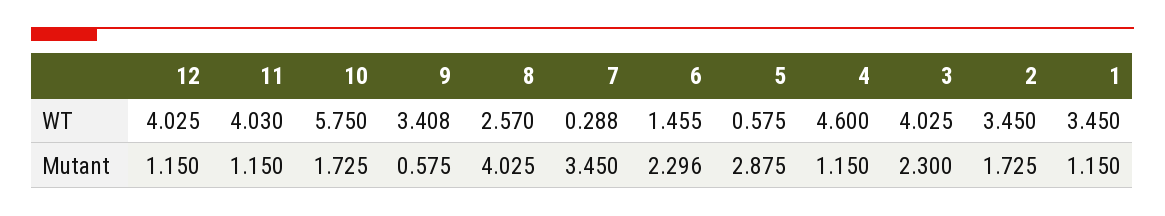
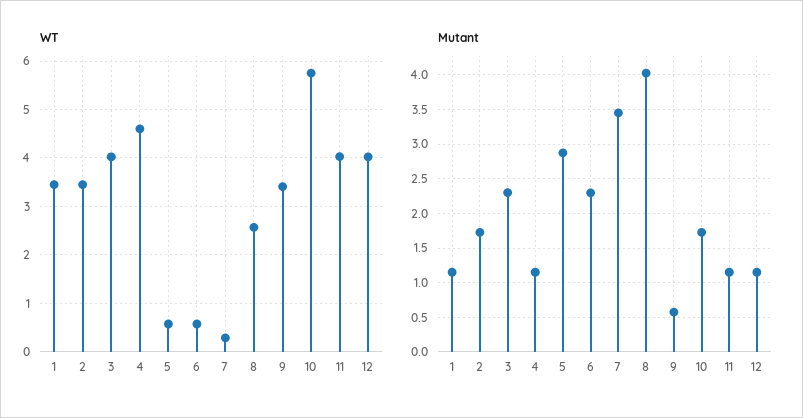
WT, 6: 1.455 -> 0.6

